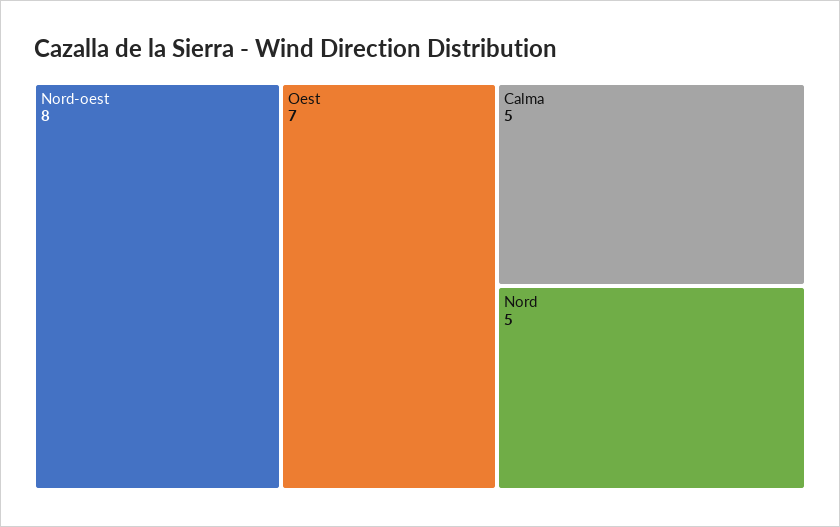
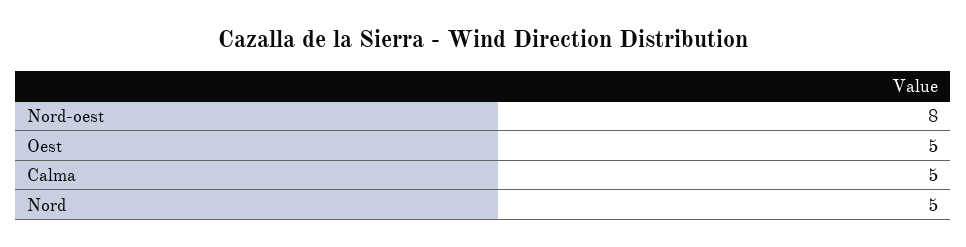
Oest: 7 -> 5

